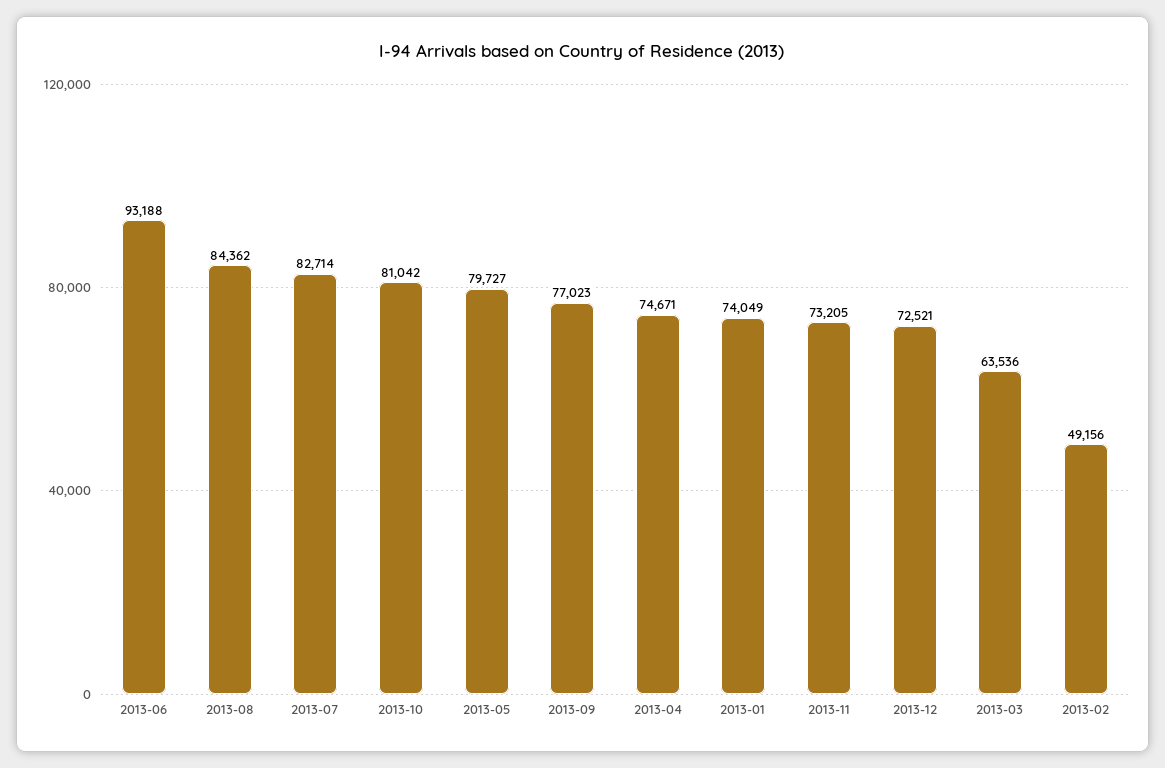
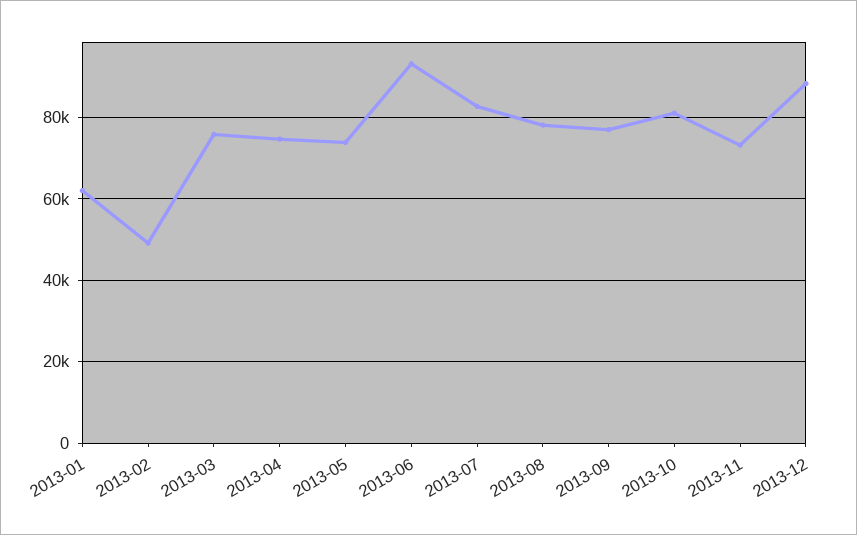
2013-08: 84362 -> 78000
2013-05: 79727 -> 74000
2013-01: 74049 -> 62000
2013-12: 72521 -> 88000
2013-03: 63536 -> 76000

